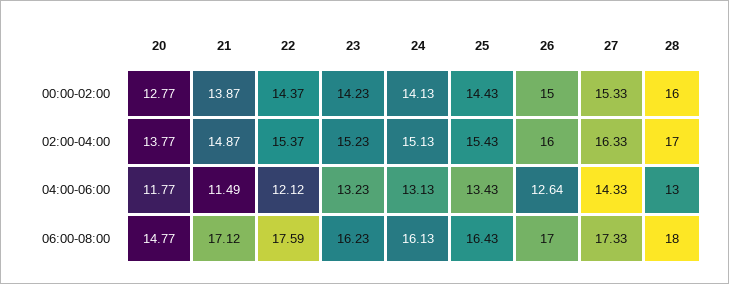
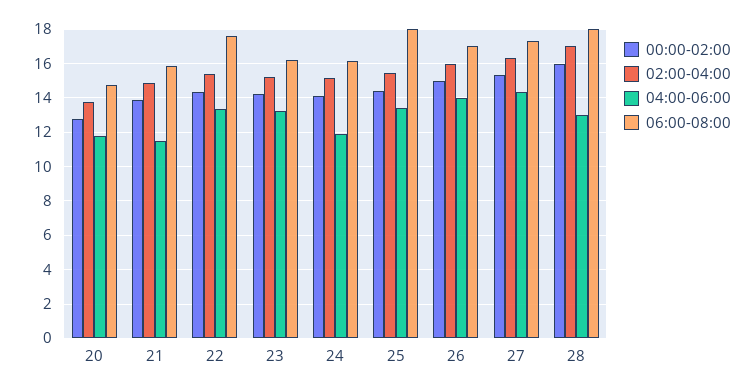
04:00-06:00, 22: 12.12 -> 13.5
04:00-06:00, 24: 13.13 -> 12
04:00-06:00, 26: 12.64 -> 14
06:00-08:00, 21: 17.12 -> 16
06:00-08:00, 25: 16.43 -> 18

